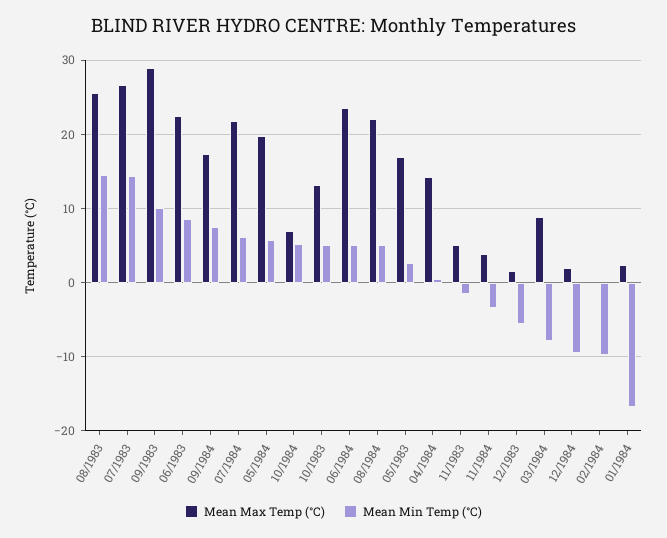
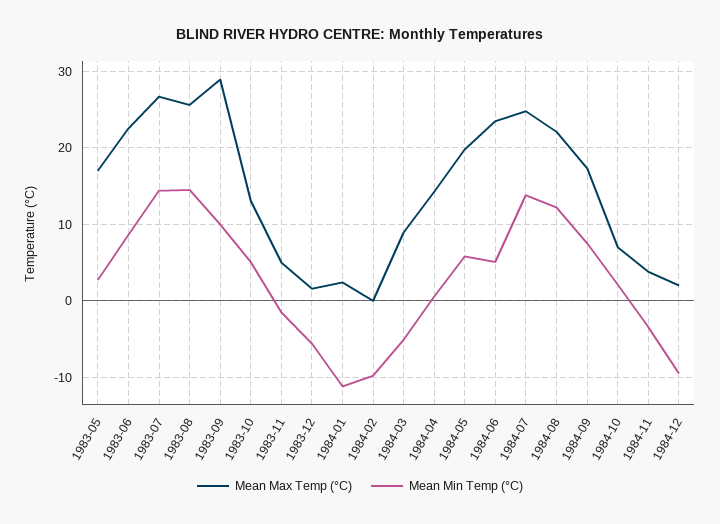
Mean Max Temp (°C), 07/1984: 22 -> 25
Mean Min Temp (°C), 07/1984: 6 -> 14
Mean Min Temp (°C), 10/1984: 5 -> 2
Mean Min Temp (°C), 08/1984: 5 -> 12
Mean Min Temp (°C), 03/1984: -8 -> -5
Mean Min Temp (°C), 01/1984: -17 -> -11

